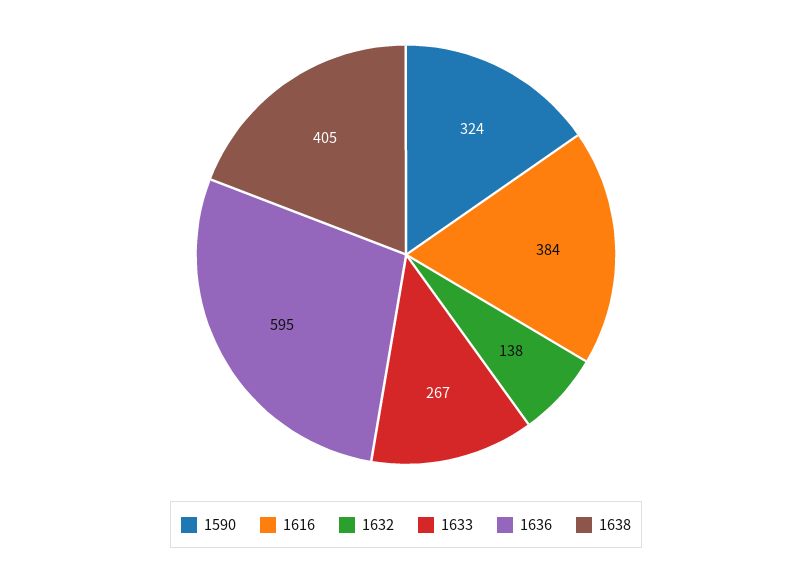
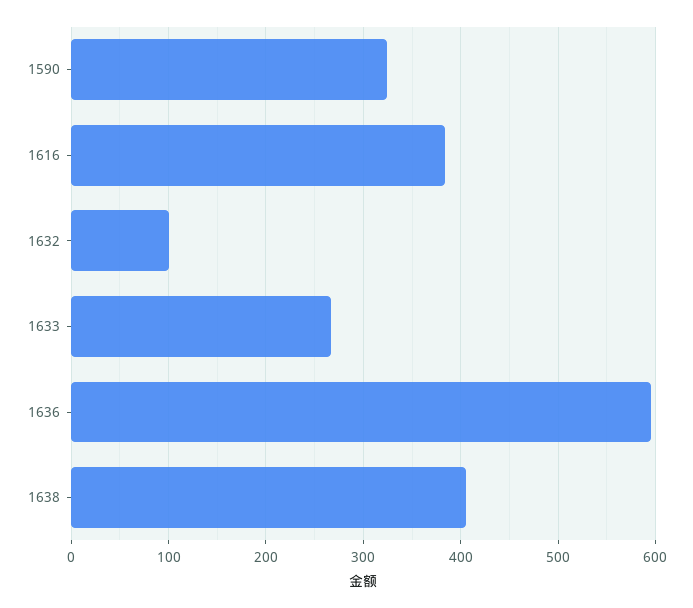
1632: 138 -> 100

